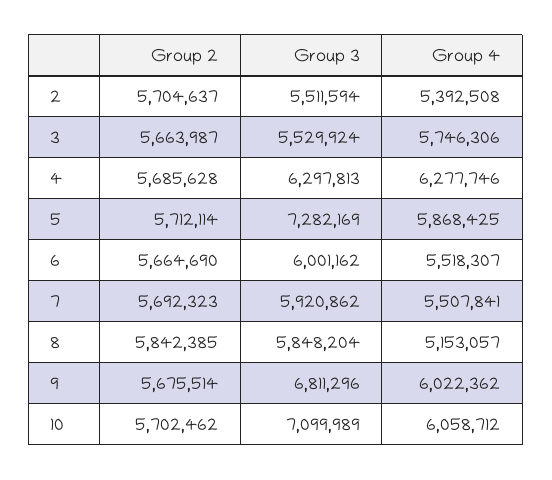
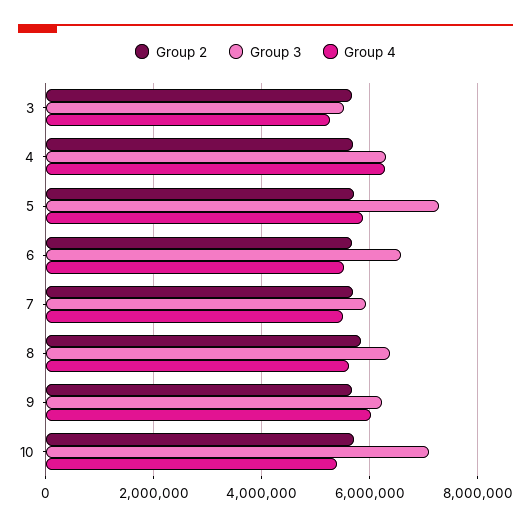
Group 2, 2: 5704637 -> none
Group 3, 2: 5511594 -> none
Group 4, 2: 5392508 -> none
Group 4, 3: 5746306 -> 5200000
Group 3, 6: 6001162 -> 6600000
Group 3, 8: 5848204 -> 6400000
Group 4, 8: 5153057 -> 5600000
Group 3, 9: 6811296 -> 6200000
Group 4, 10: 6058712 -> 5400000

